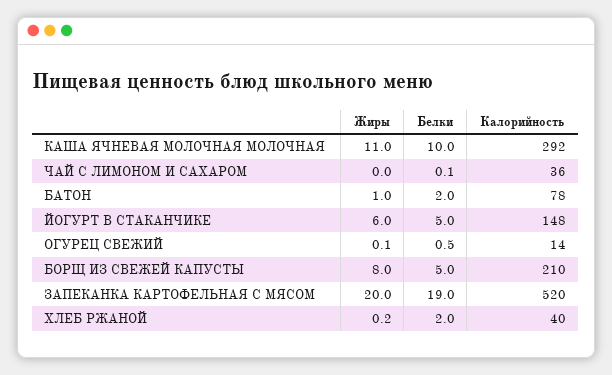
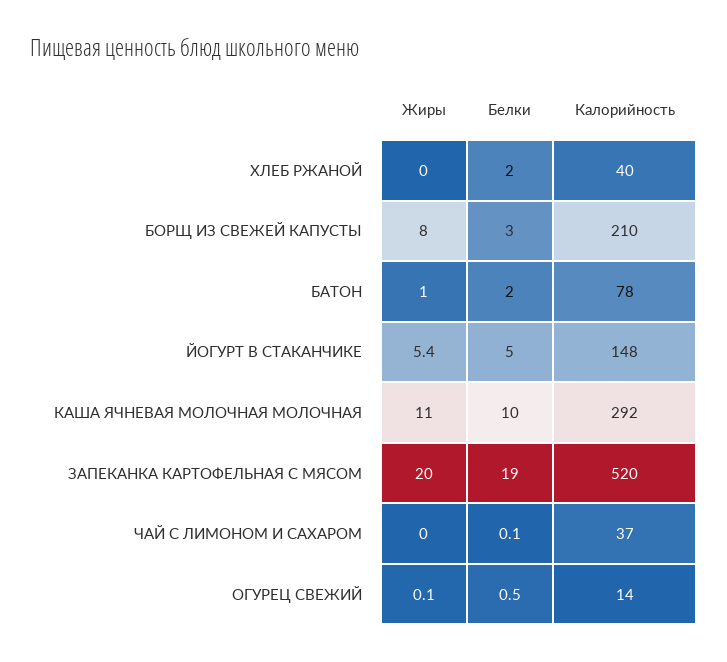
Калорийность, ЧАЙ С ЛИМОНОМ И САХАРОМ: 36 -> 37
Жиры, ЙОГУРТ В СТАКАНЧИКЕ: 6 -> 5.4
Белки, БОРЩ ИЗ СВЕЖЕЙ КАПУСТЫ: 5 -> 3
Жиры, ХЛЕБ РЖАНОЙ: 0.2 -> 0

